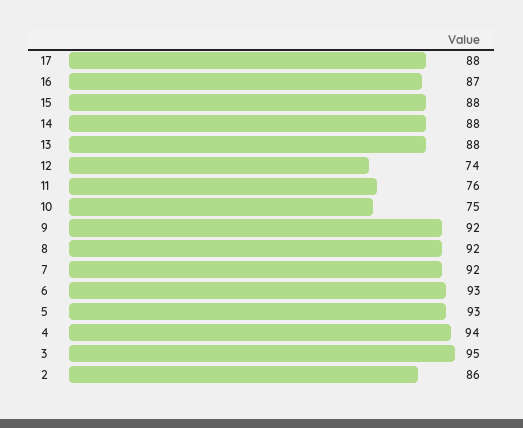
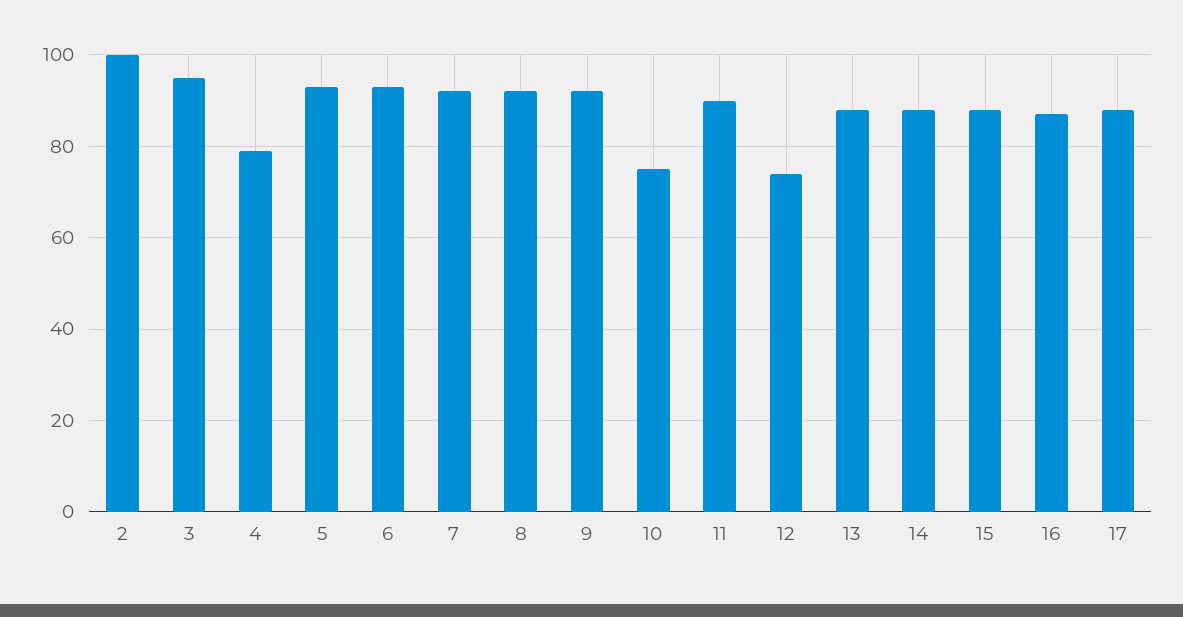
11: 76 -> 90
4: 94 -> 80
2: 86 -> 100

